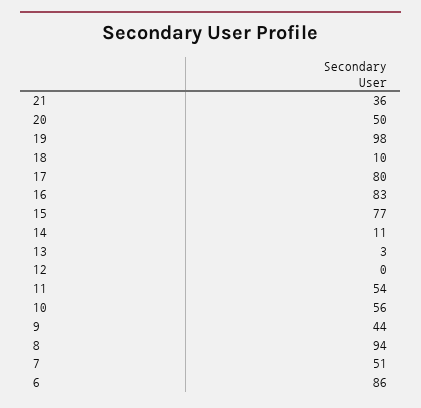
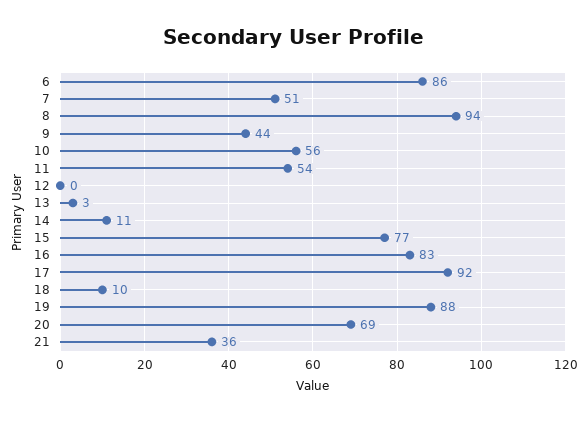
20: 50 -> 69
19: 98 -> 88
17: 80 -> 92

